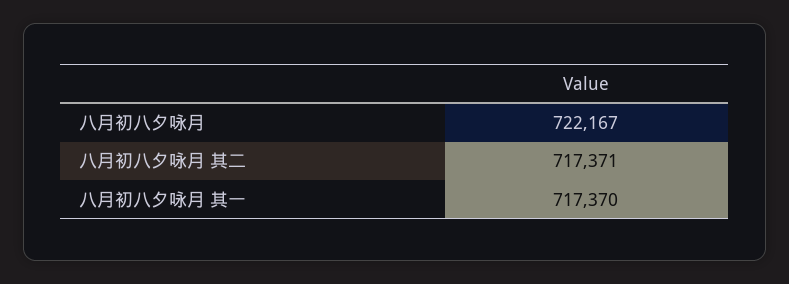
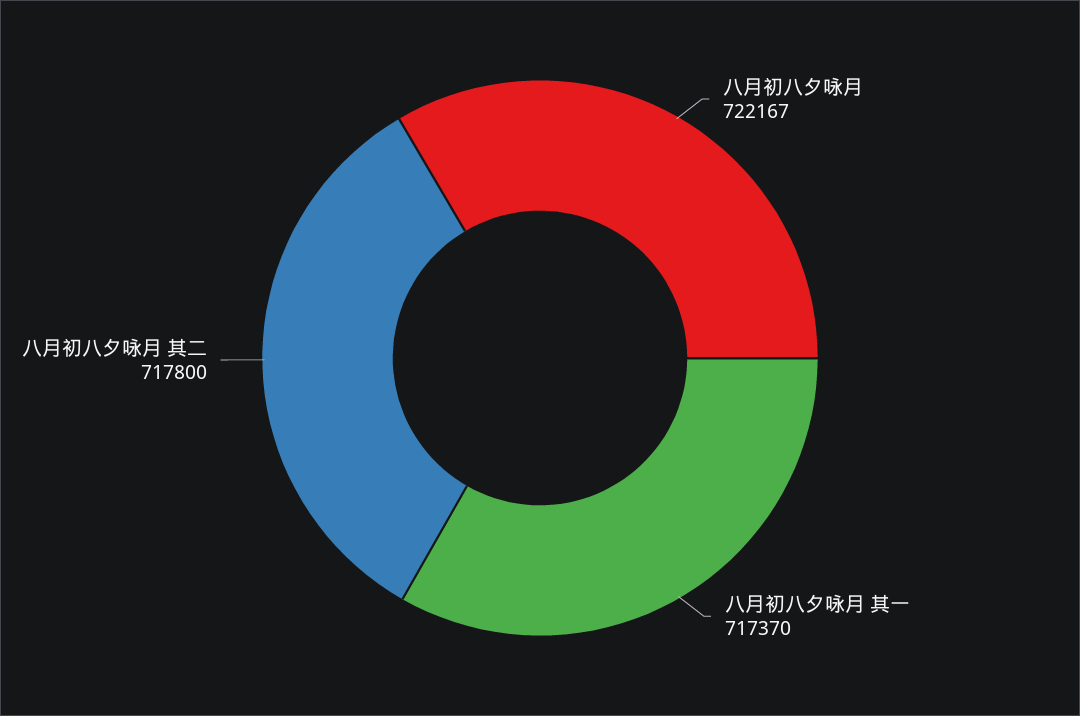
八月初八夕咏月 其二: 717371 -> 717800

